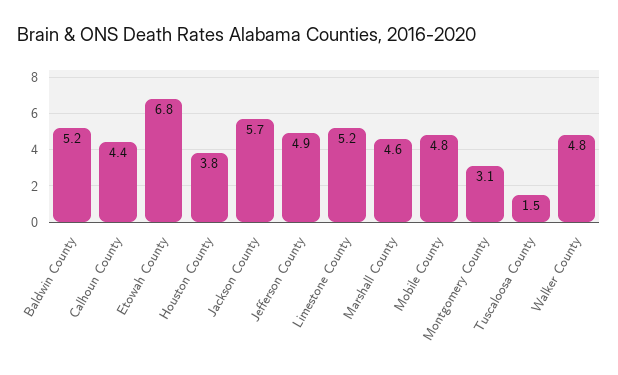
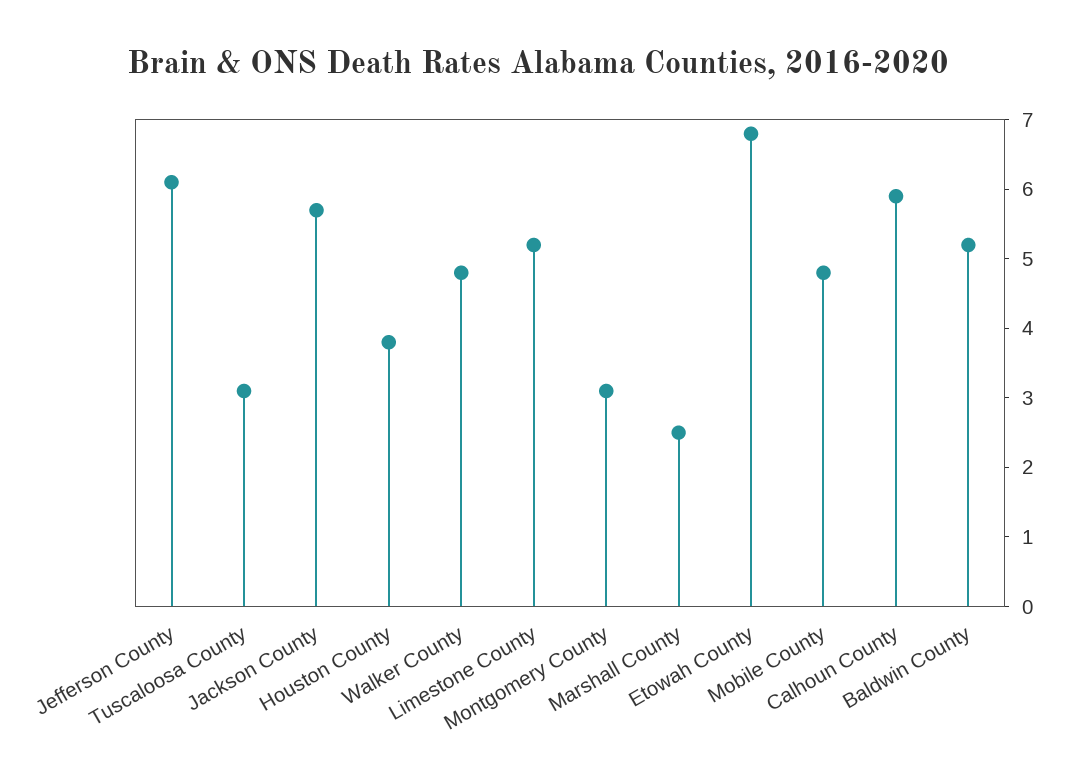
Calhoun County: 4.4 -> 6
Jefferson County: 4.9 -> 6
Marshall County: 4.6 -> 2.5
Tuscaloosa County: 1.5 -> 3

